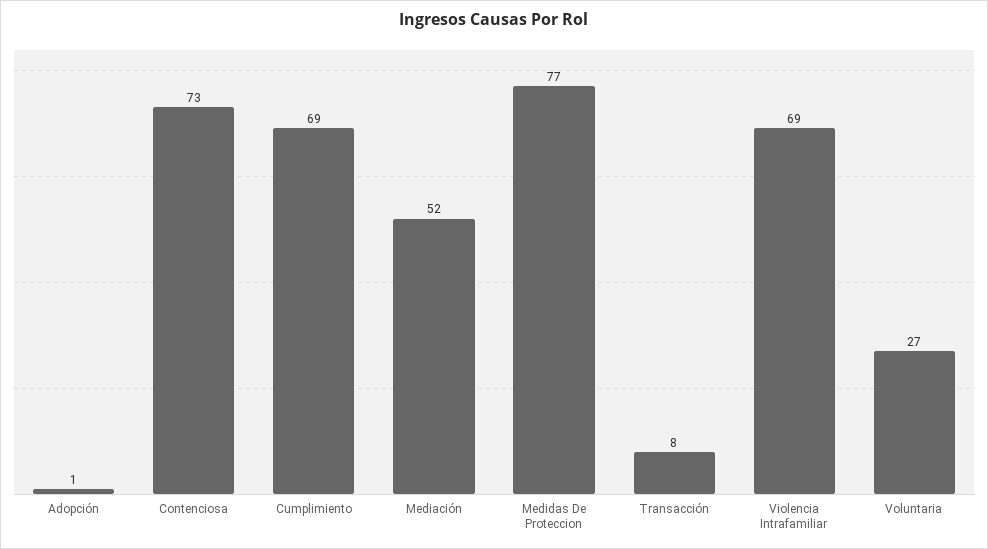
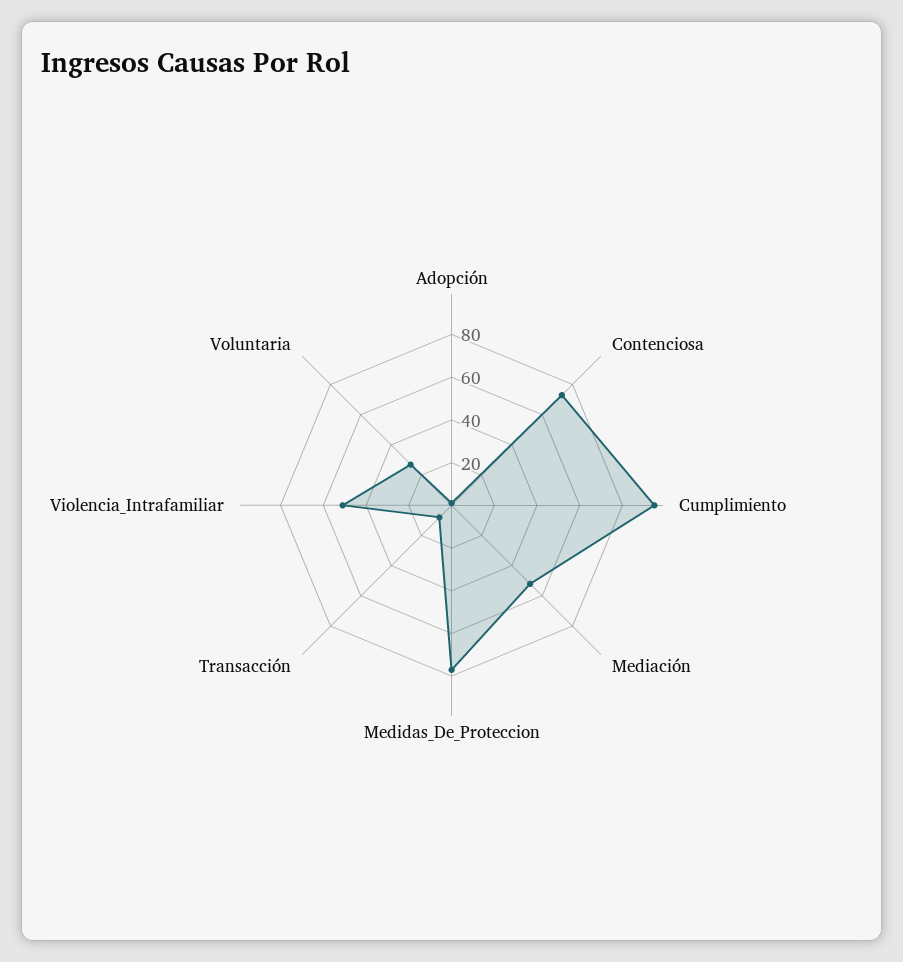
Cumplimiento: 69 -> 95
Violencia Intrafamiliar: 69 -> 50

